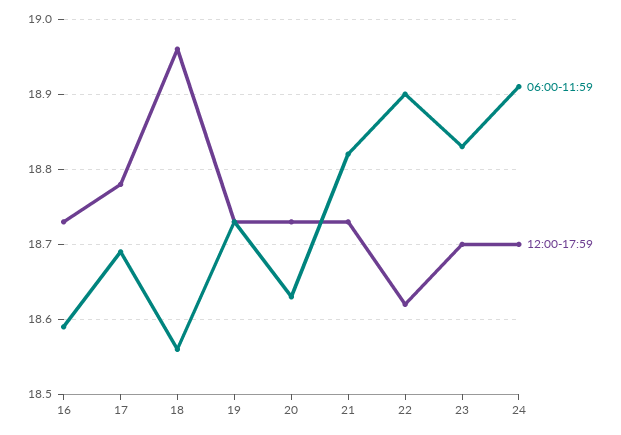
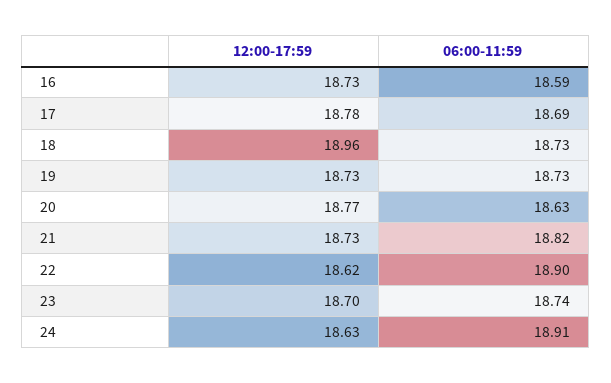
06:00-11:59, 18: 18.56 -> 18.73
12:00-17:59, 20: 18.73 -> 18.77
06:00-11:59, 23: 18.83 -> 18.74
12:00-17:59, 24: 18.7 -> 18.63

